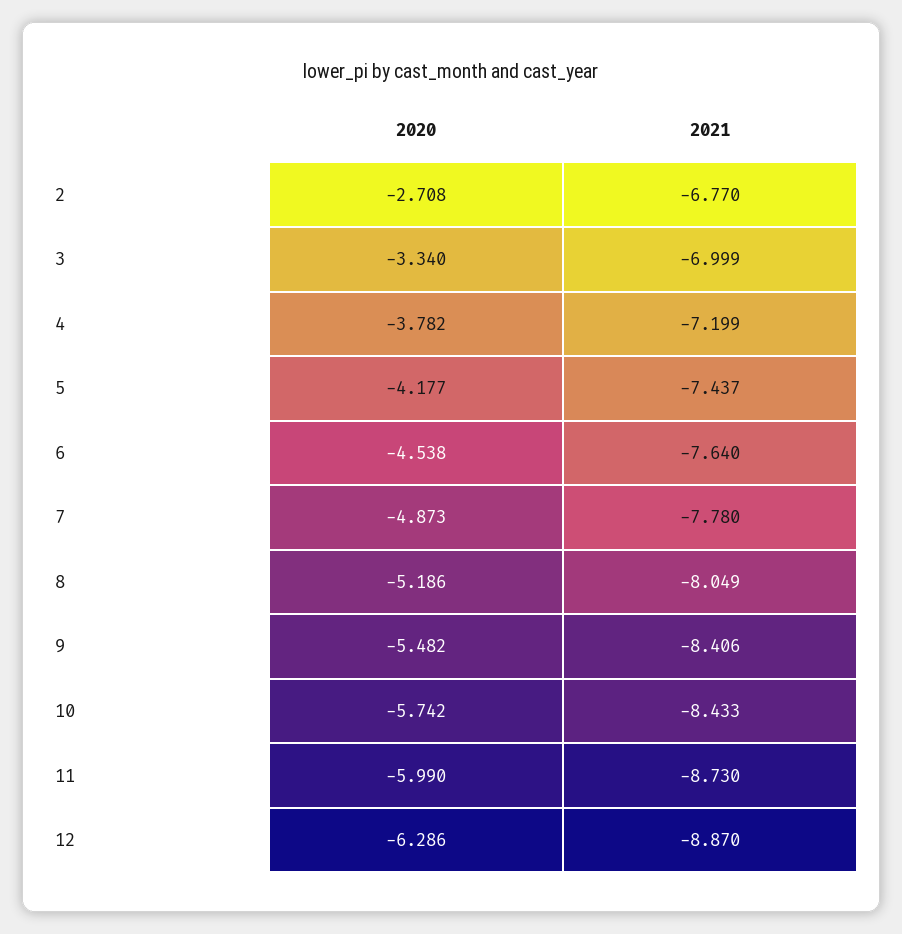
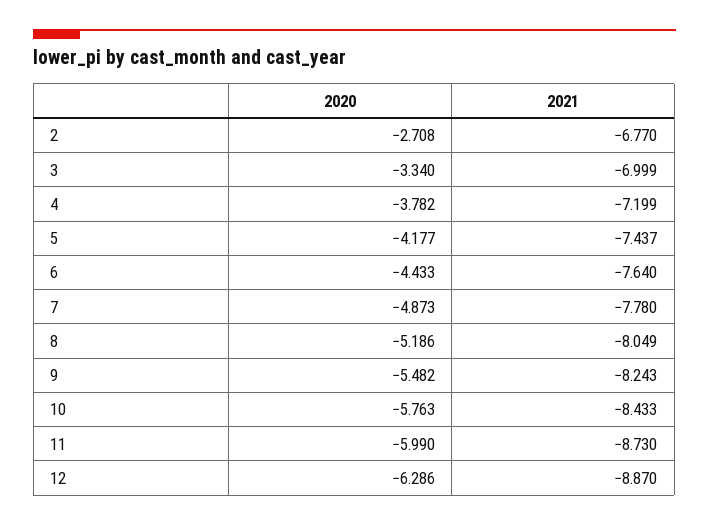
2020, 6: -4.538 -> -4.433
2021, 9: -8.406 -> -8.243
2020, 10: -5.742 -> -5.763

